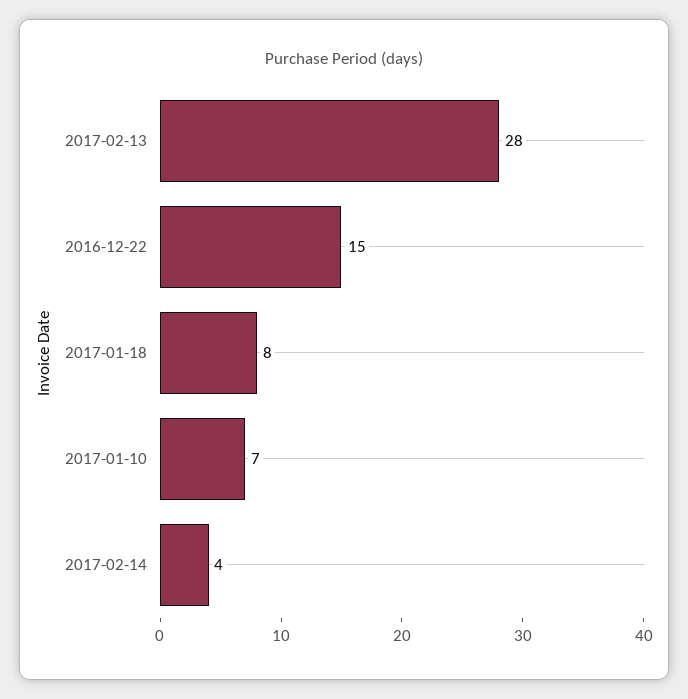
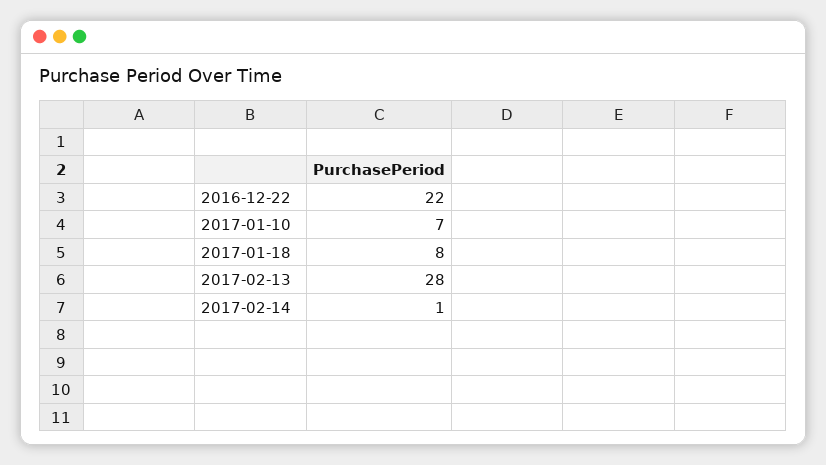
2016-12-22: 15 -> 22
2017-02-14: 4 -> 1

